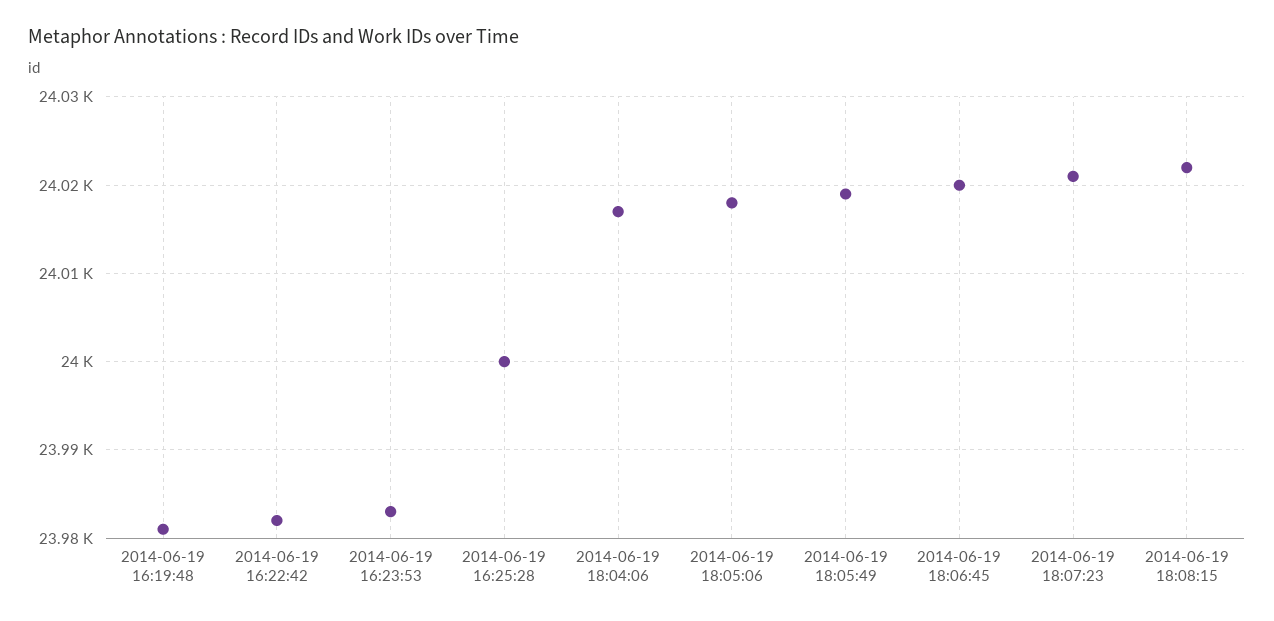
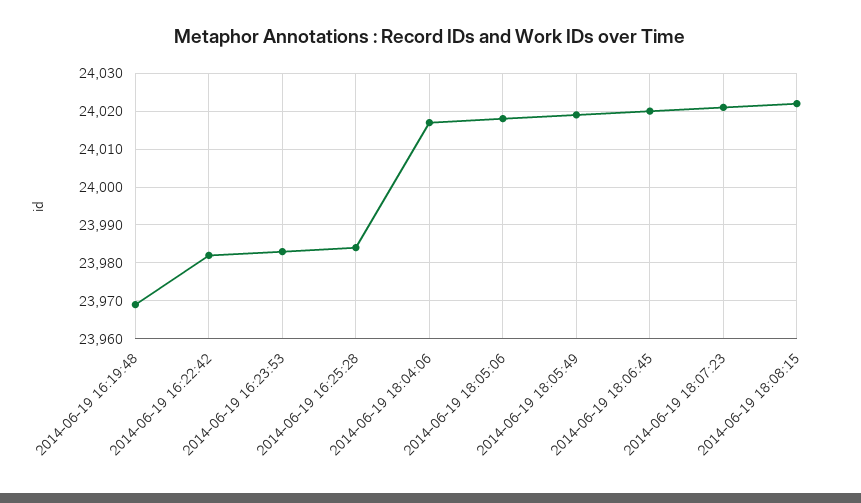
2014-06-19 16:19:48: 23981 -> 23970
2014-06-19 16:25:28: 24000 -> 23985

